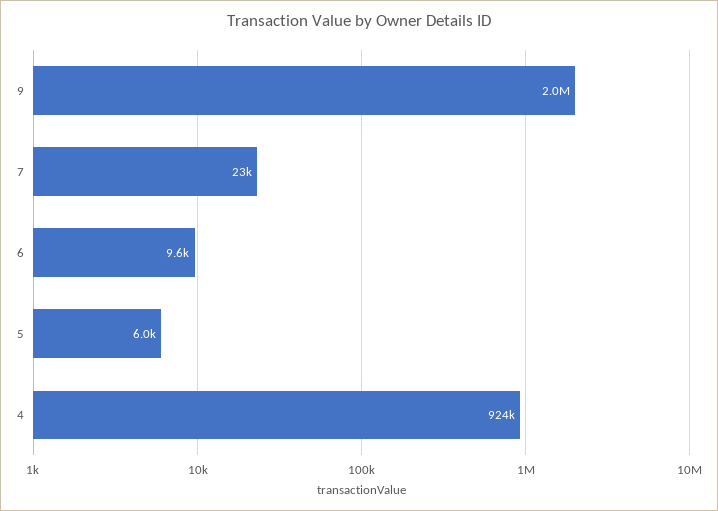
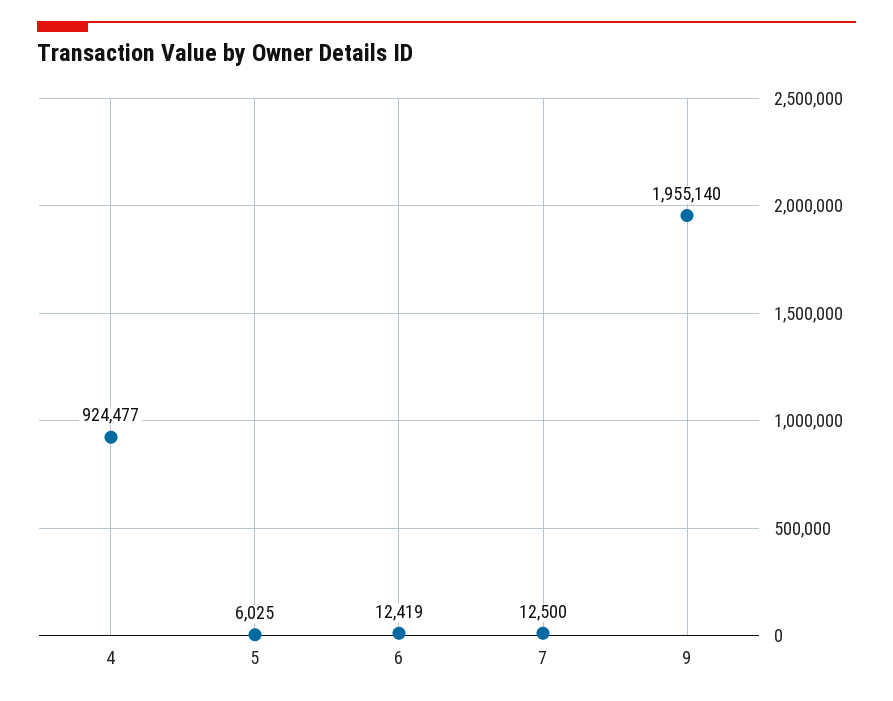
7: 23000 -> 12500
6: 9600 -> 12419

